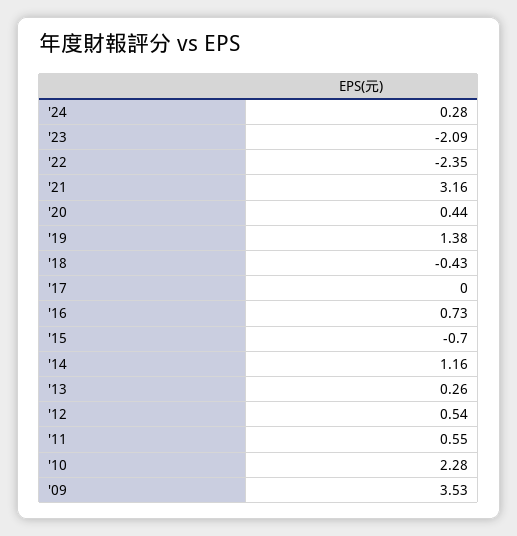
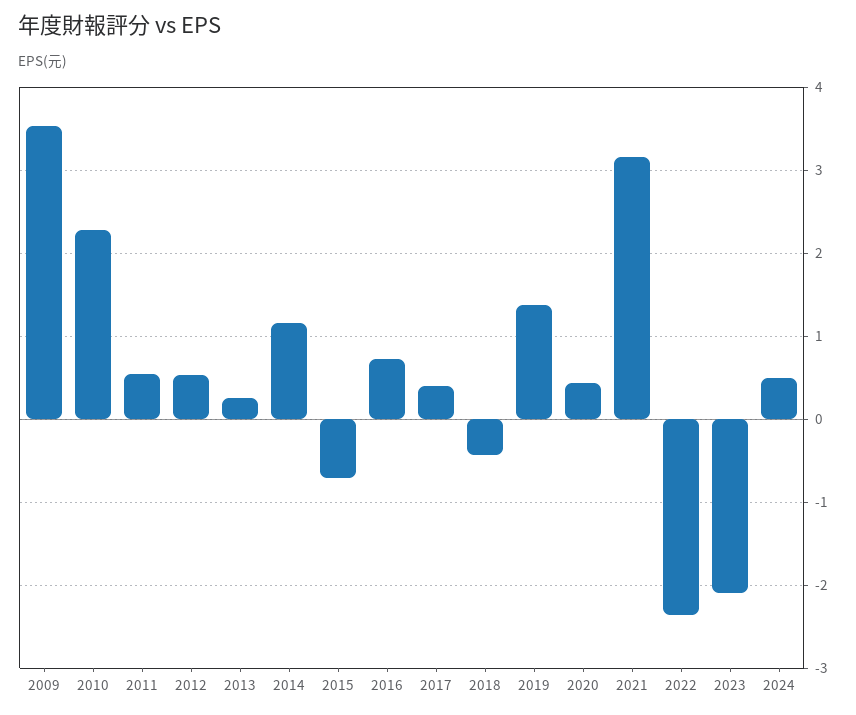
'24: 0.28 -> 0.5
'17: 0 -> 0.4

